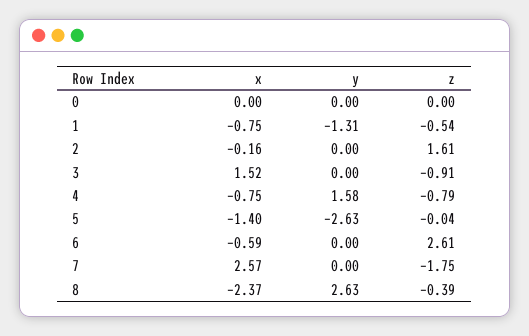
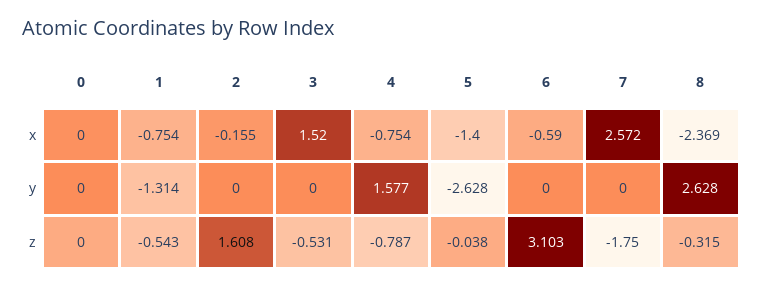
z, 3: -0.91 -> -0.531
z, 6: 2.61 -> 3.103
z, 8: -0.39 -> -0.315

